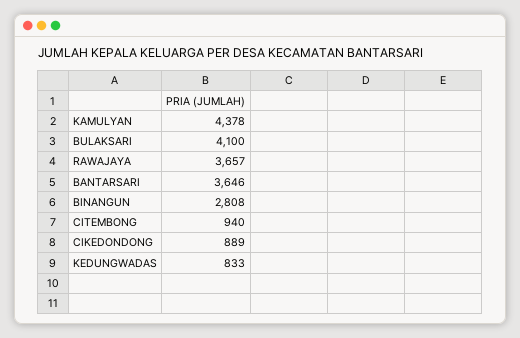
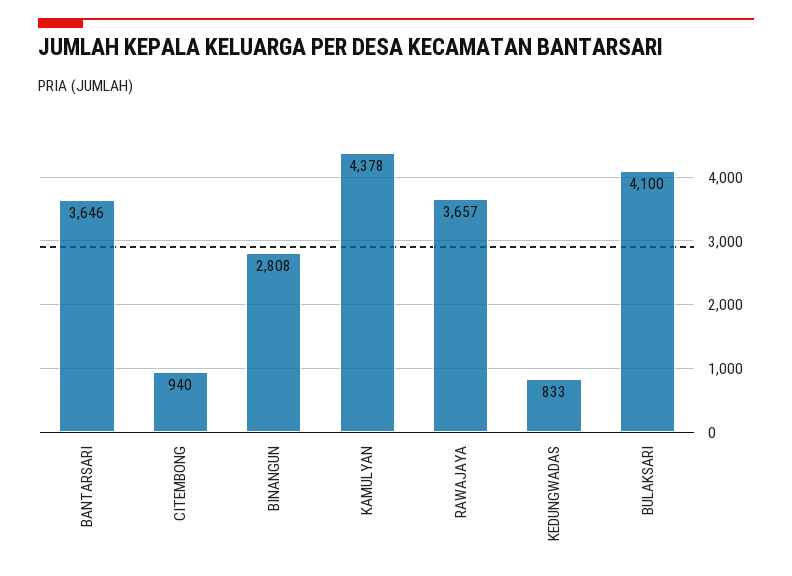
CIKEDONDONG: 889 -> none

